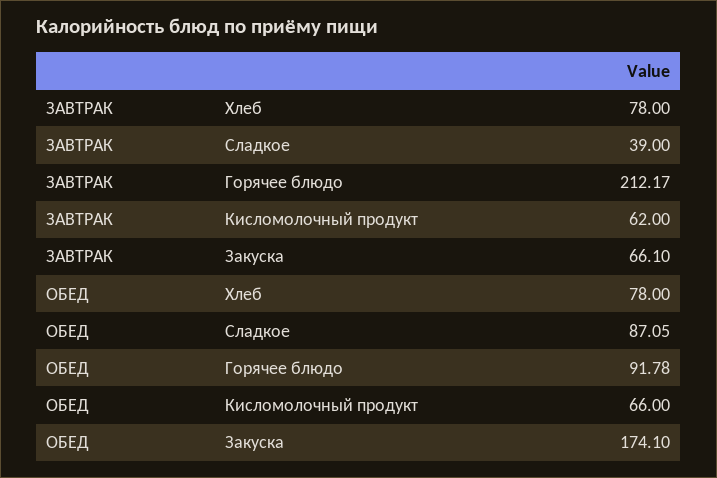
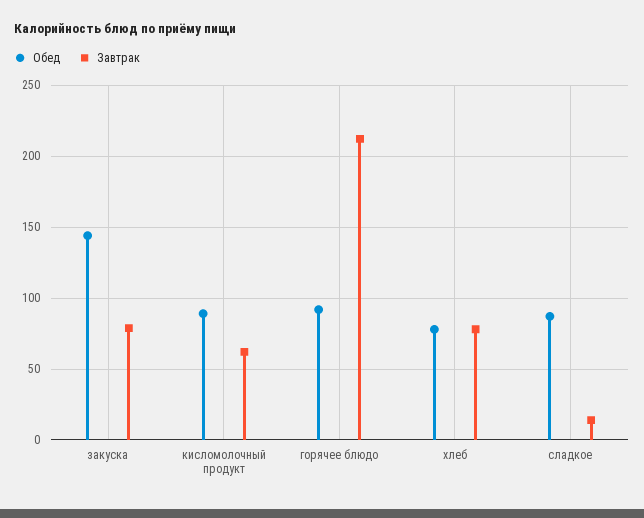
ЗАВТРАК, Сладкое: 39 -> 15
ЗАВТРАК, Закуска: 66.1 -> 80
ОБЕД, Кисломолочный продукт: 66 -> 90
ОБЕД, Закуска: 174.1 -> 145

